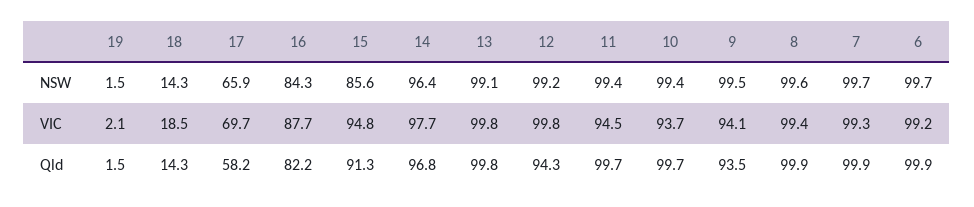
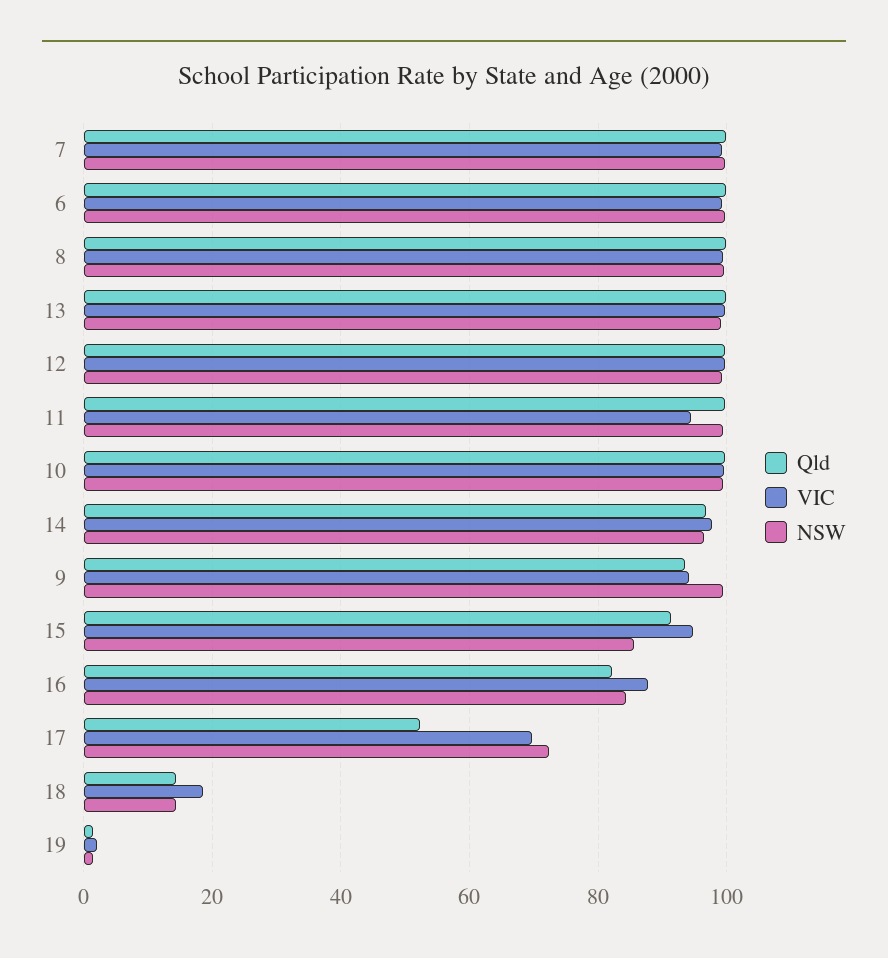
NSW, 17: 65.9 -> 72
VIC, 10: 93.7 -> 100
Qld, 17: 58.2 -> 52
Qld, 12: 94.3 -> 100

